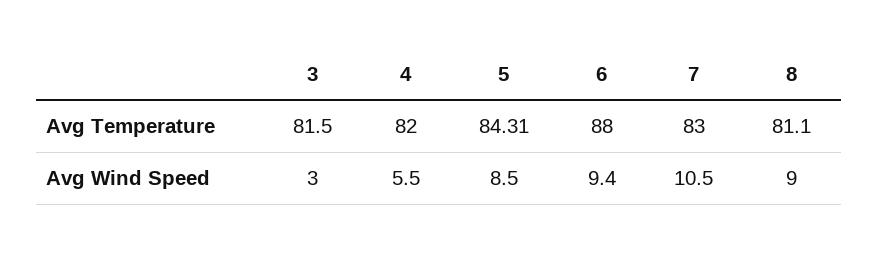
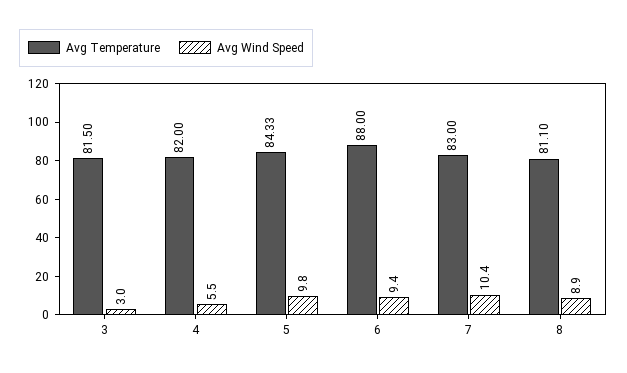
Avg Temperature, 5: 84.31 -> 84.33
Avg Wind Speed, 5: 8.5 -> 9.8
Avg Wind Speed, 7: 10.5 -> 10.4
Avg Wind Speed, 8: 9 -> 8.9

